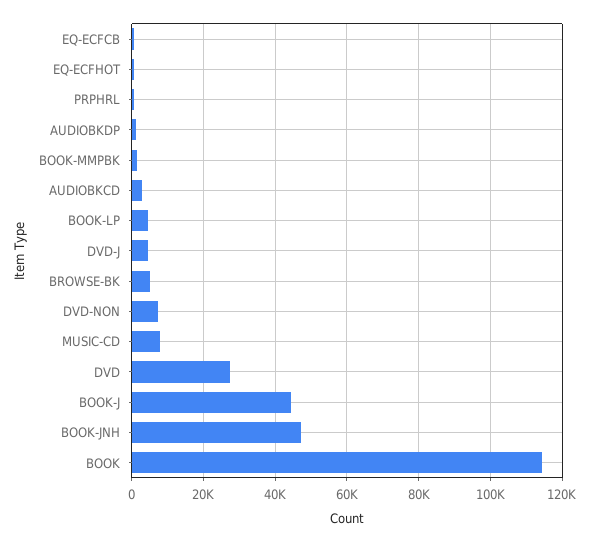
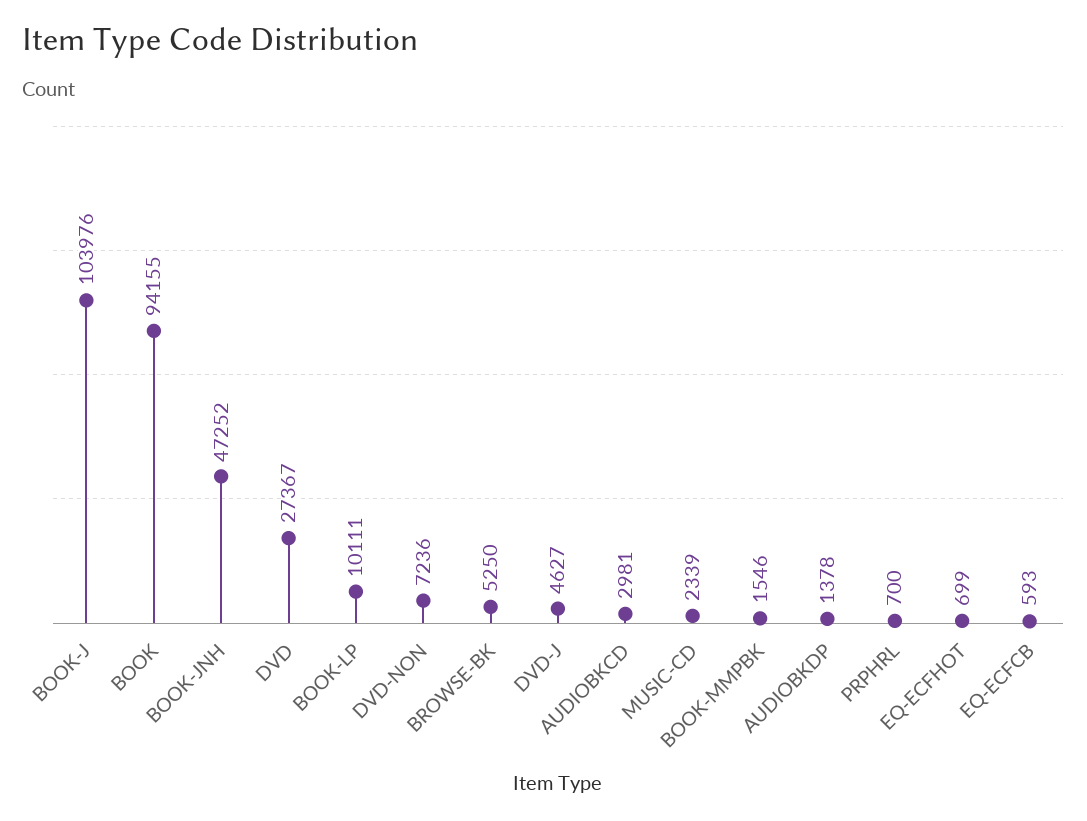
BOOK-LP: 4000 -> 10111
MUSIC-CD: 8000 -> 2339
BOOK-J: 44000 -> 103976
BOOK: 114000 -> 94155

